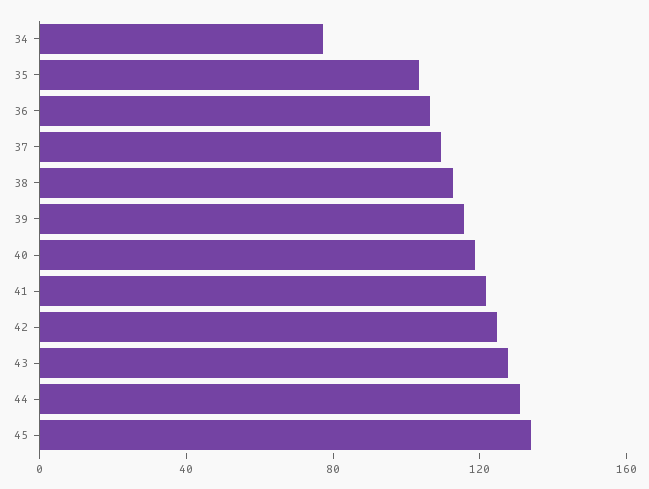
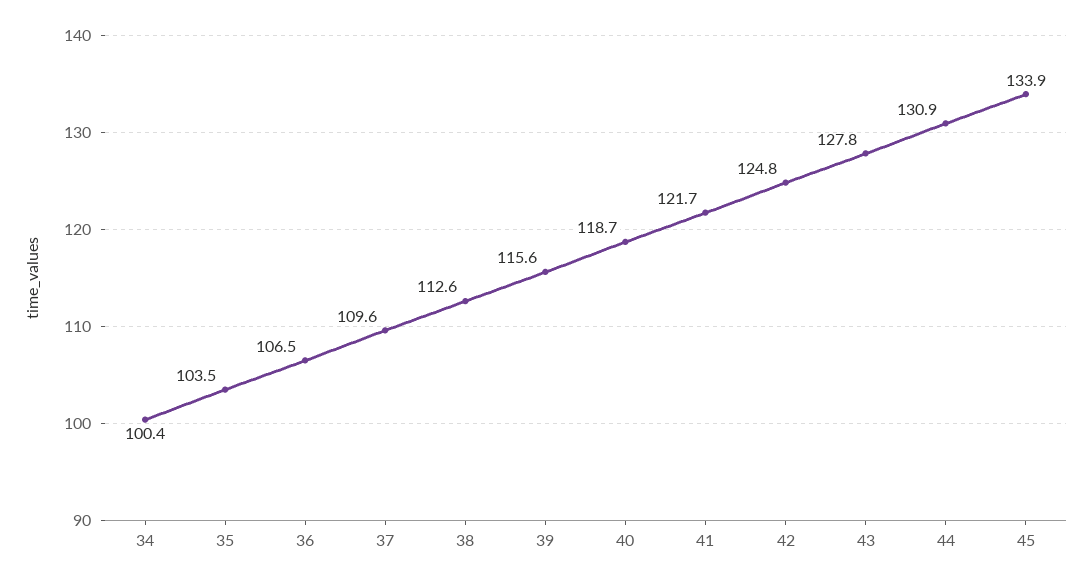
34: 80 -> 100.4

